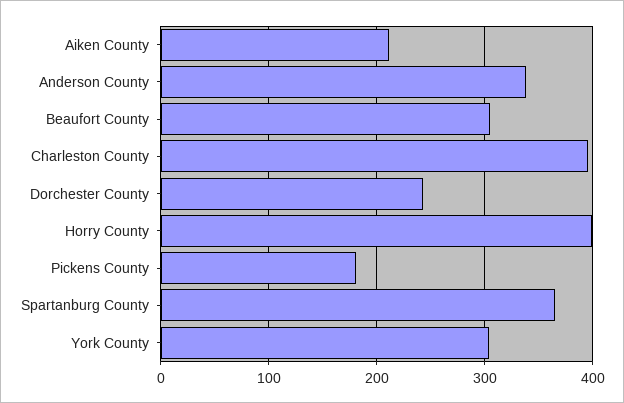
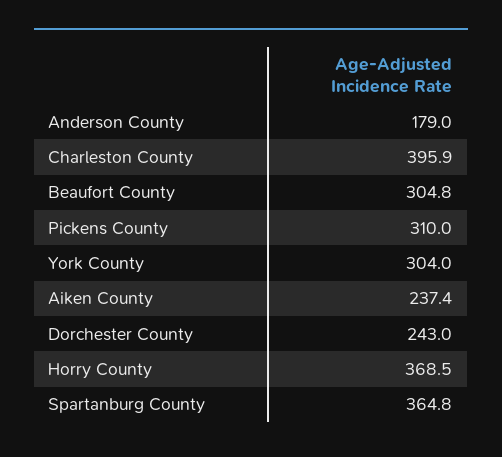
Aiken County: 210 -> 237.4
Anderson County: 340 -> 179
Horry County: 400 -> 368.5
Pickens County: 180 -> 310

